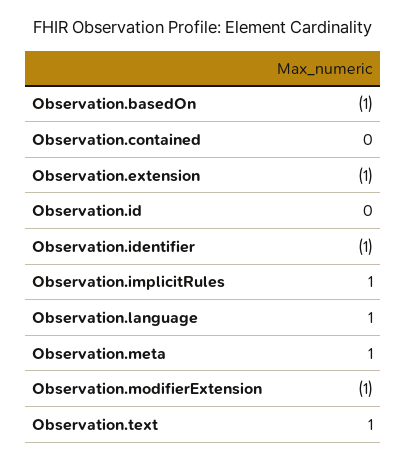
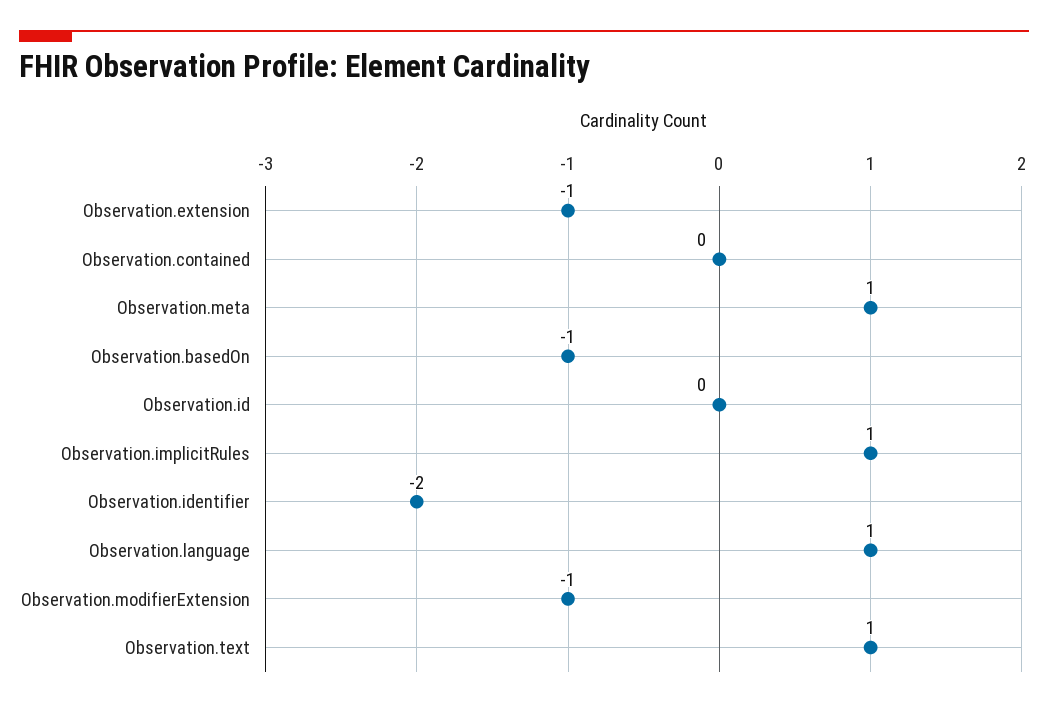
Observation.identifier: -1 -> -2

